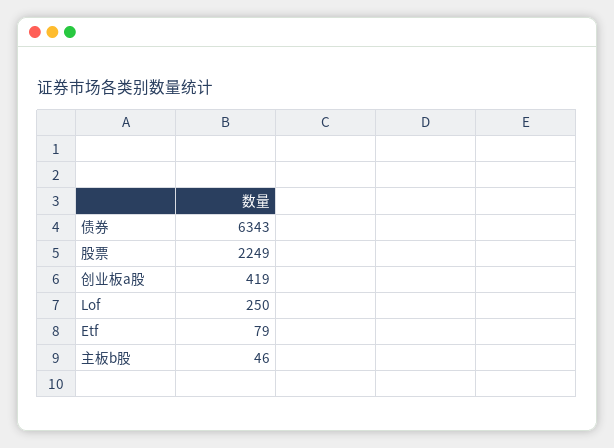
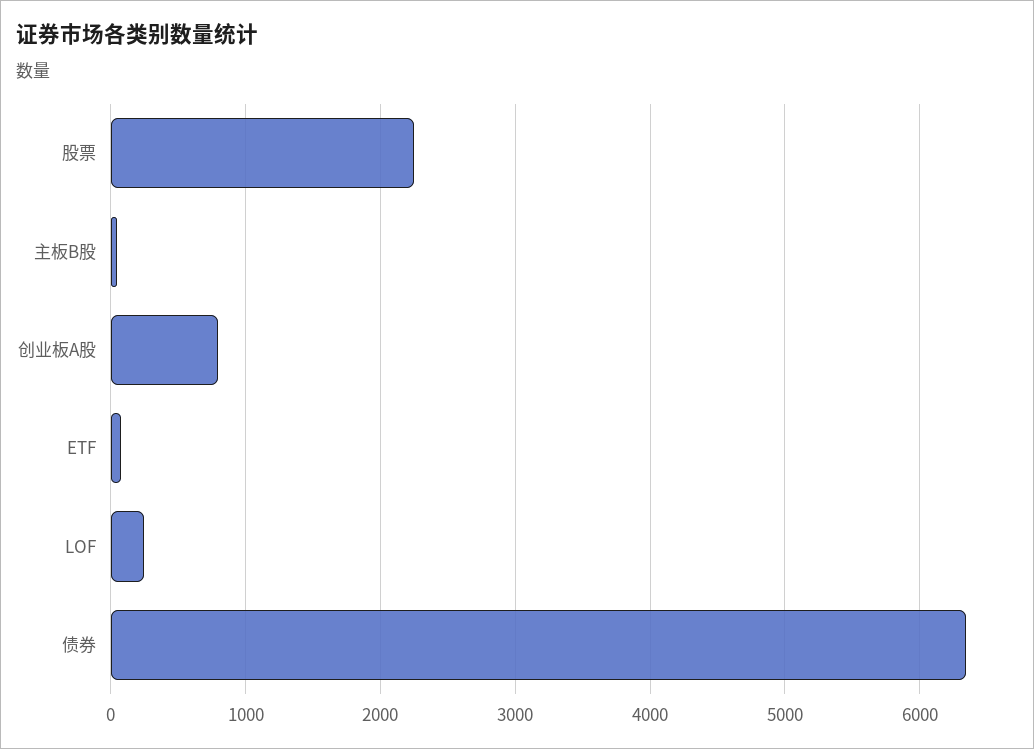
创业板a股: 419 -> 800

